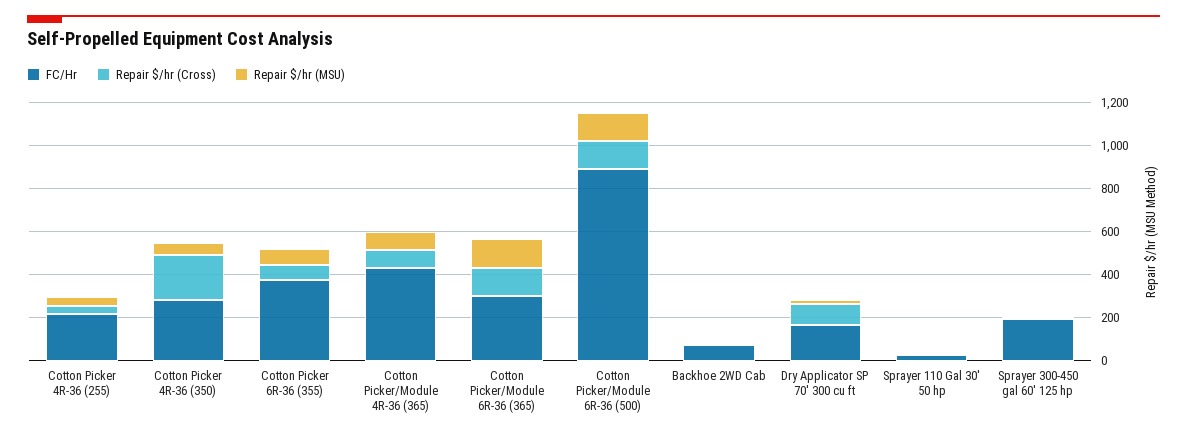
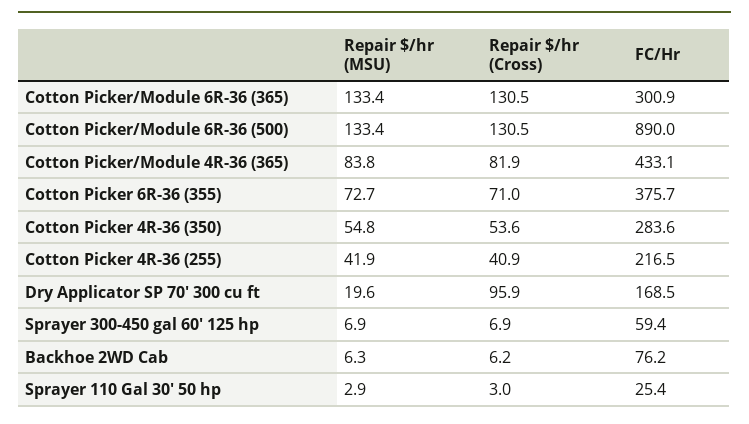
Repair $/hr (Cross), Cotton Picker 4R-36 (350): 200 -> 53.6
FC/Hr, Sprayer 300-450 gal 60' 125 hp: 200 -> 59.4

